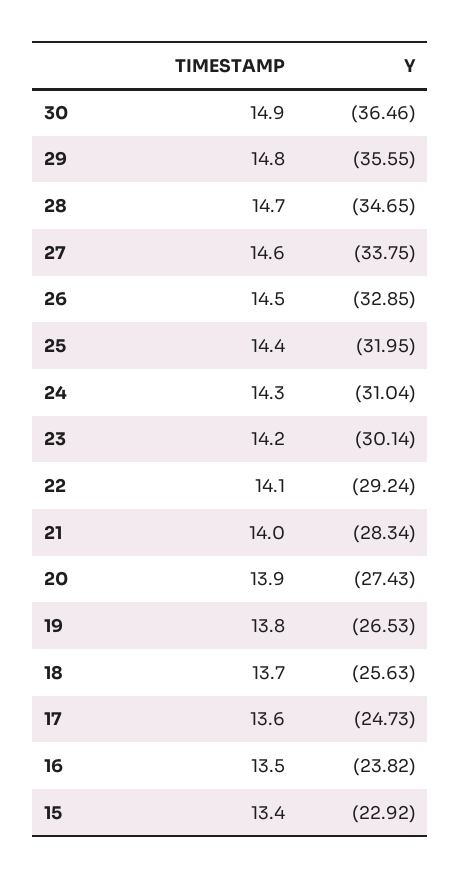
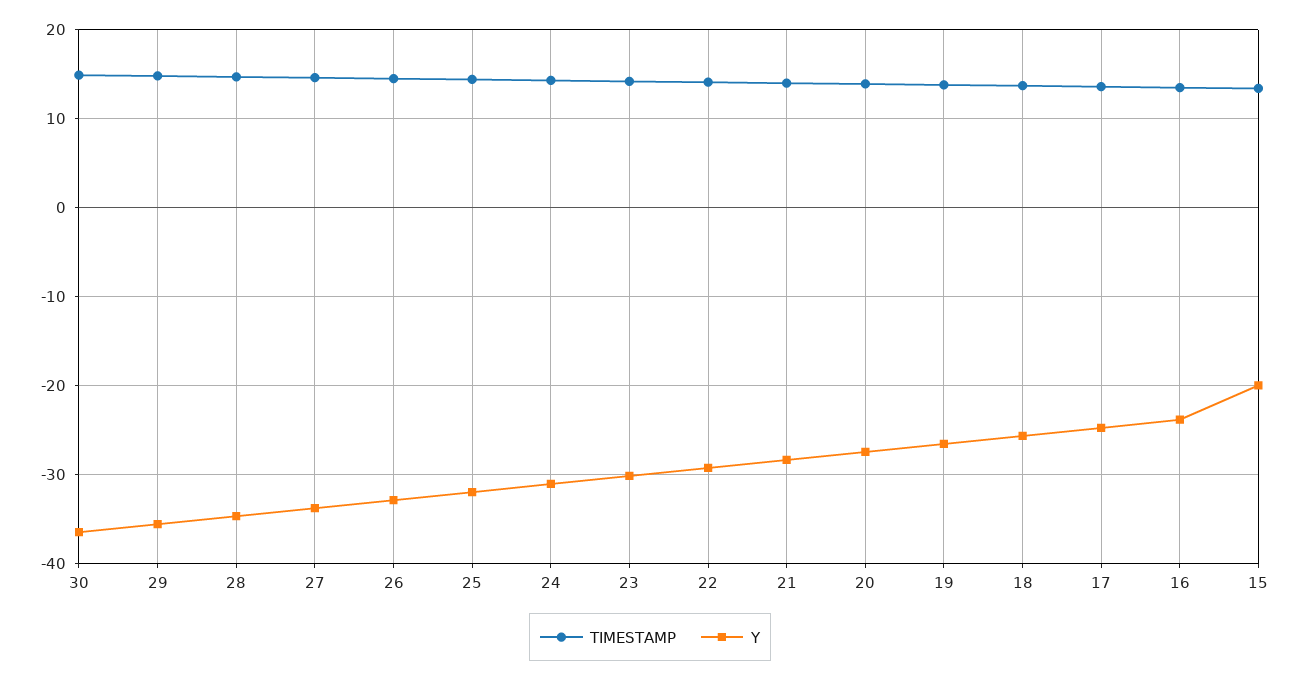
Y, 15: -22.92 -> -20

